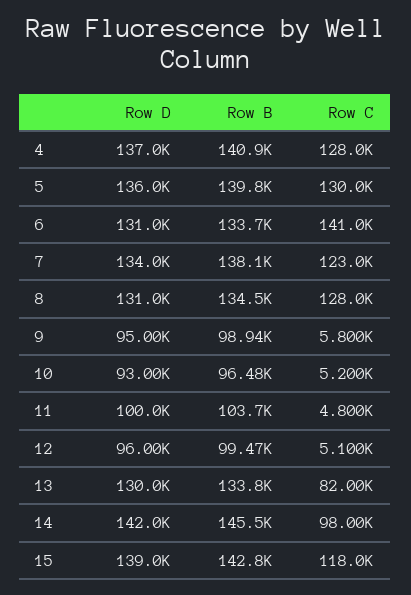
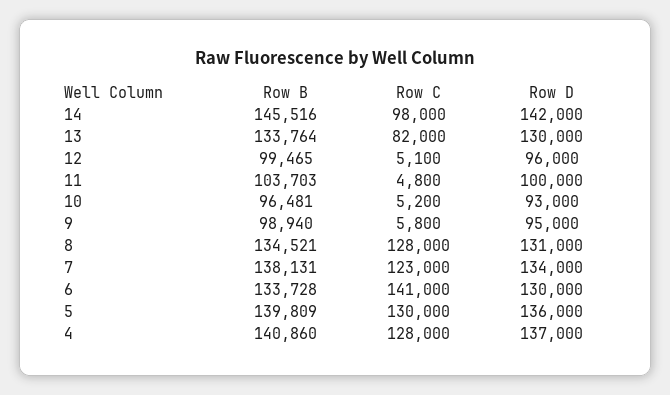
Row D, 6: 131000 -> 130000
Row D, 15: 139000 -> none
Row B, 15: 142800 -> none
Row C, 15: 118000 -> none

